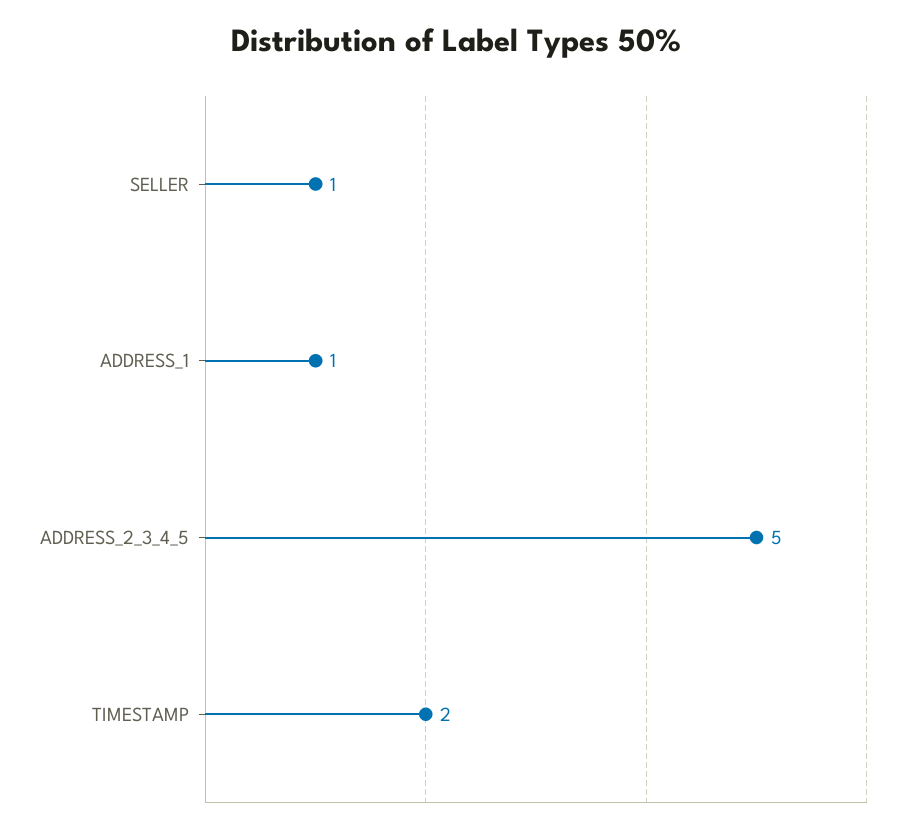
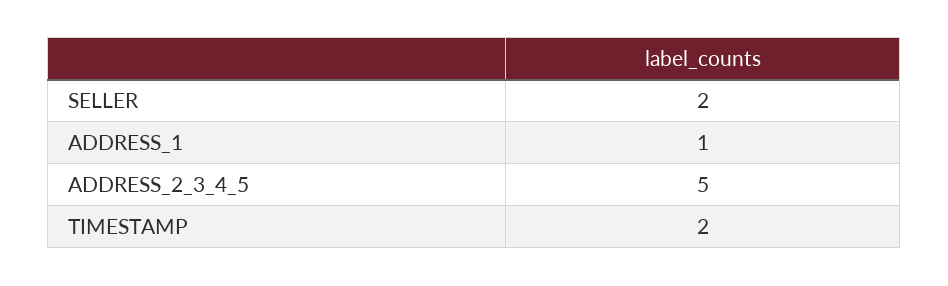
SELLER: 1 -> 2

